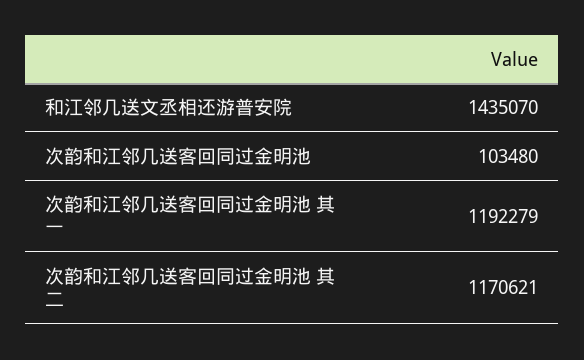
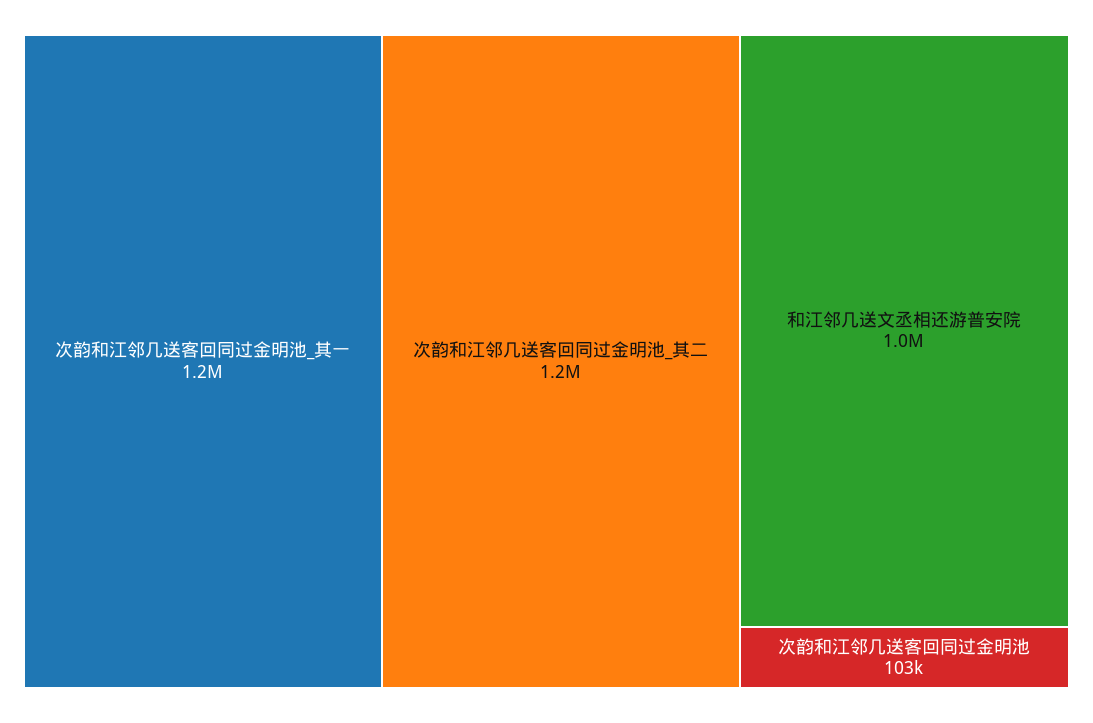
和江邻几送文丞相还游普安院: 1435070 -> 1000000

